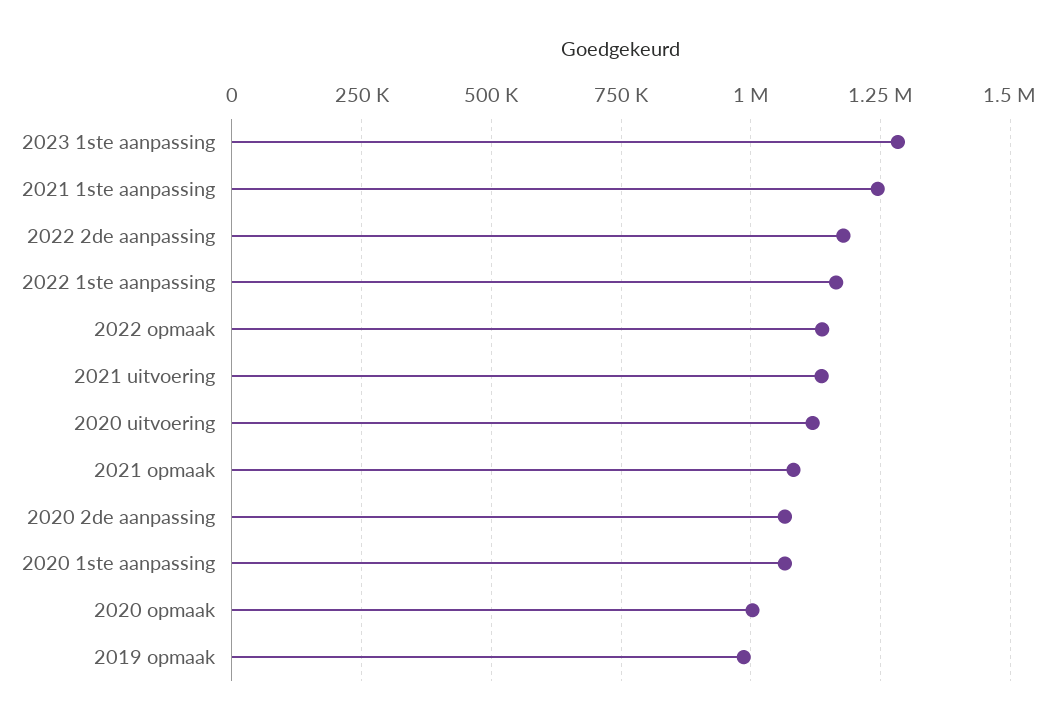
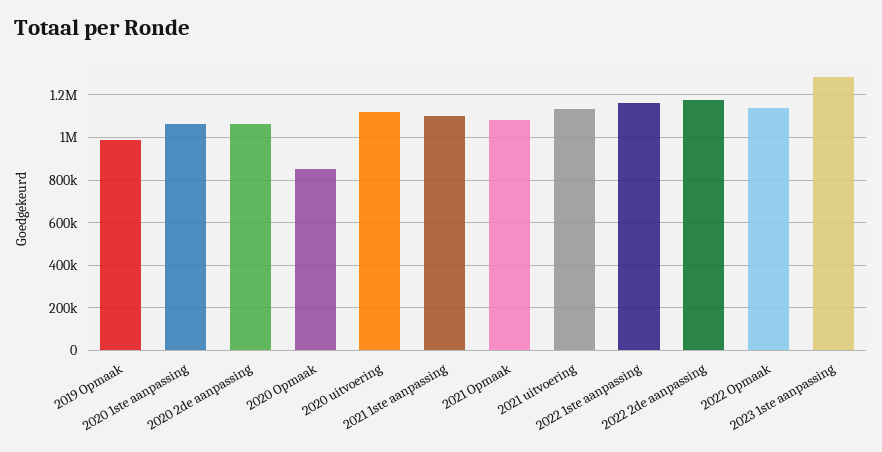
2021 1ste aanpassing: 1250000 -> 1100000
2020 opmaak: 1000000 -> 850000

